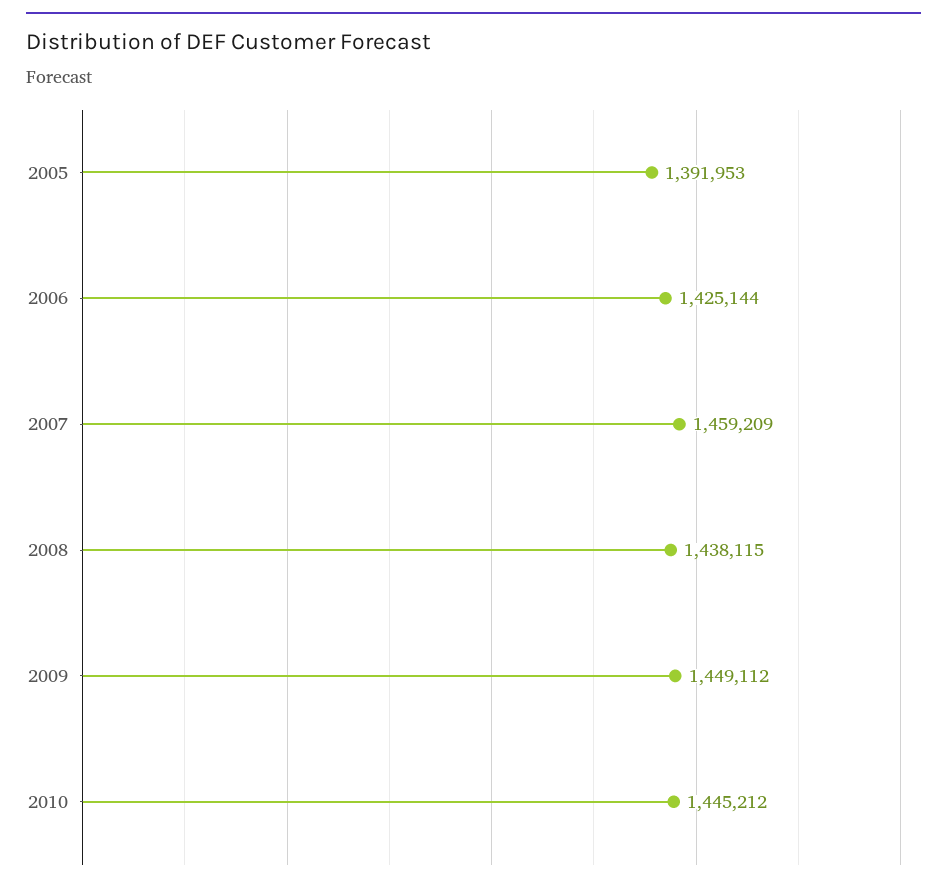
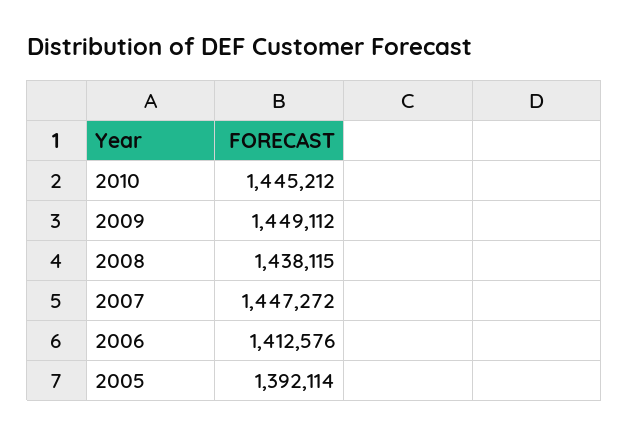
2005: 1391953 -> 1392114
2006: 1425144 -> 1412576
2007: 1459209 -> 1447272

